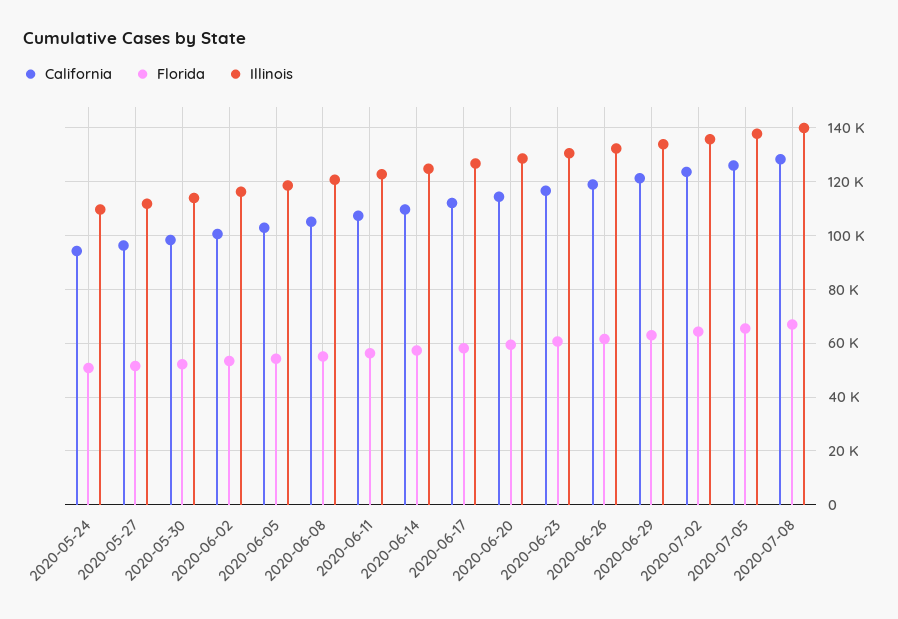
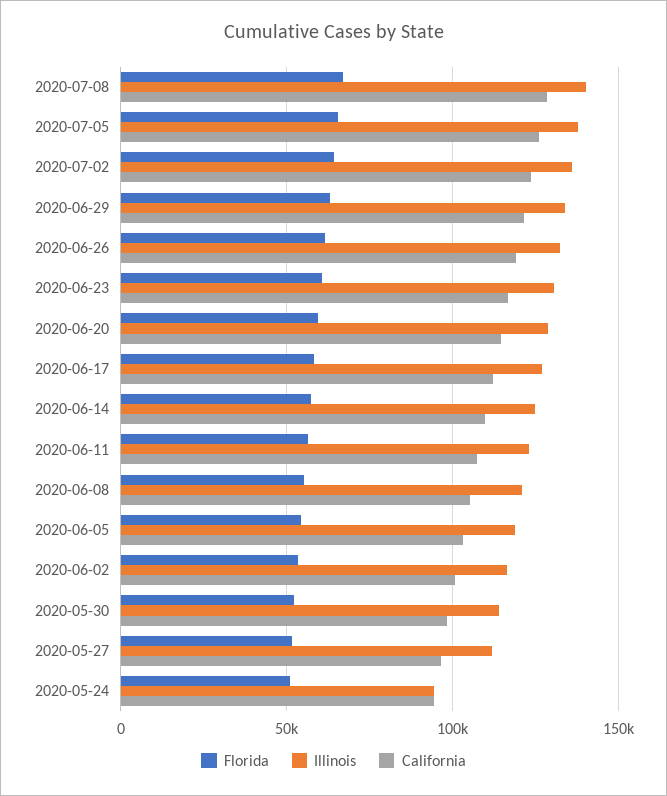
Illinois, 2020-05-24: 110000 -> 95000

